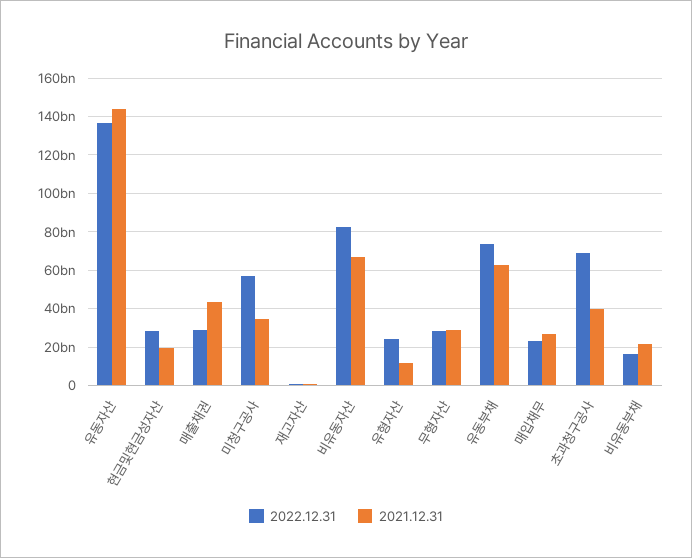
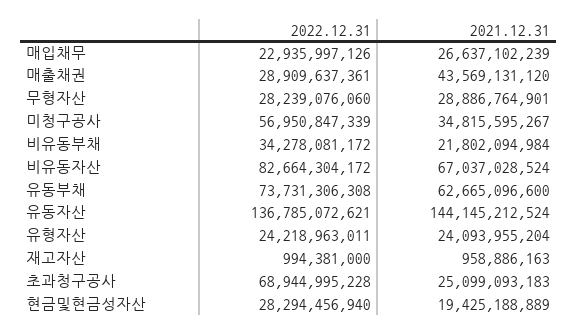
2021.12.31, 유형자산: 10000000000 -> 24093955204
2021.12.31, 초과청구공사: 40000000000 -> 25099093183
2022.12.31, 비유동부채: 15000000000 -> 34278081172

